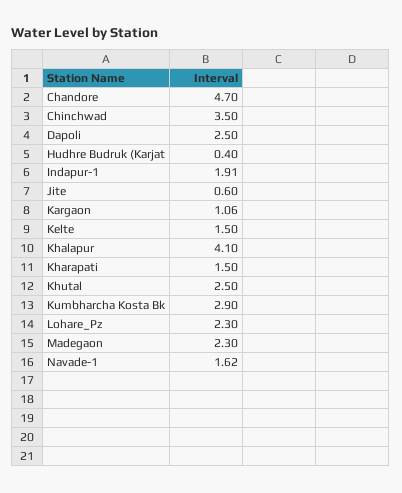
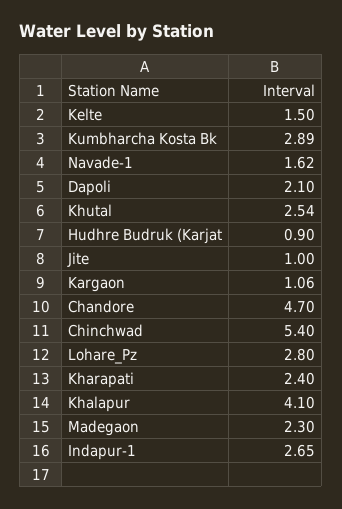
Chinchwad: 3.5 -> 5.4
Dapoli: 2.5 -> 2.1
Hudhre Budruk (Karjat: 0.4 -> 0.9
Indapur-1: 1.91 -> 2.65
Jite: 0.6 -> 1
Kharapati: 1.5 -> 2.4
Khutal: 2.5 -> 2.54
Kumbharcha Kosta Bk: 2.9 -> 2.89
Lohare_Pz: 2.3 -> 2.8

